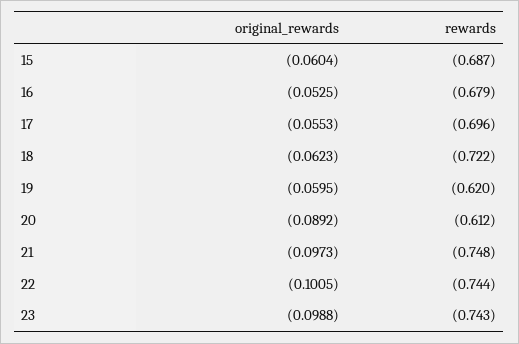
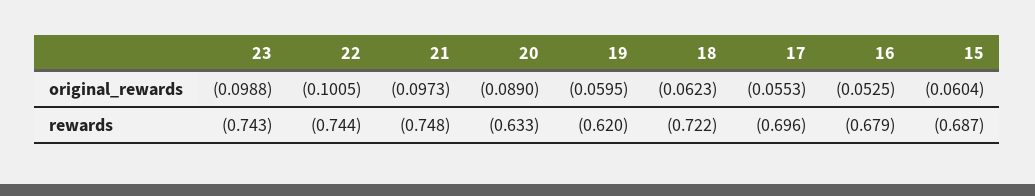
original_rewards, 20: -0.0892 -> -0.089
rewards, 20: -0.612 -> -0.633

